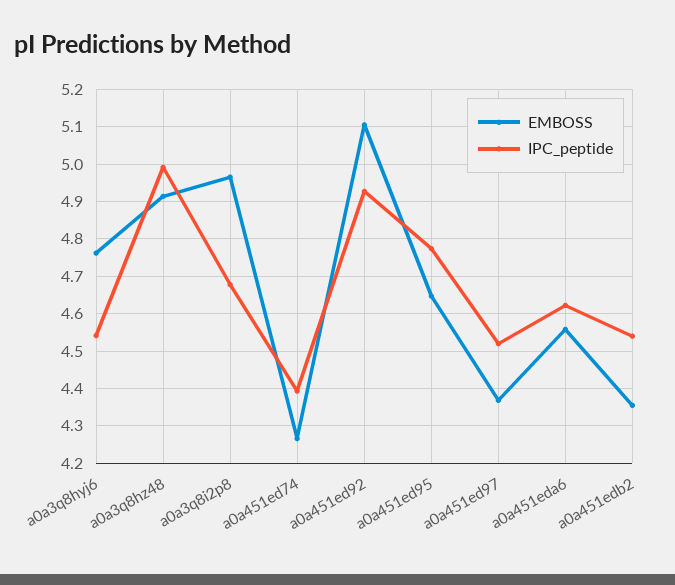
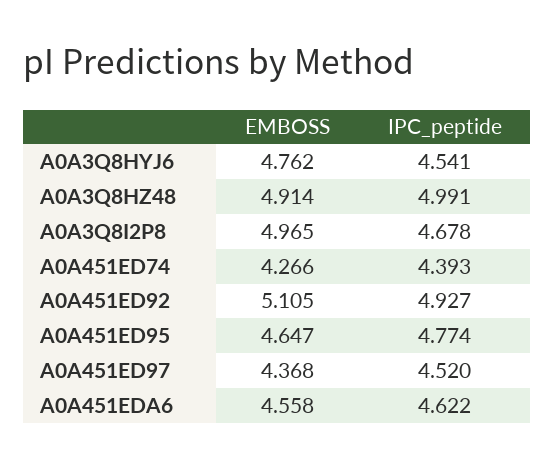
EMBOSS, a0a451edb2: 4.36 -> none
IPC_peptide, a0a451edb2: 4.54 -> none

